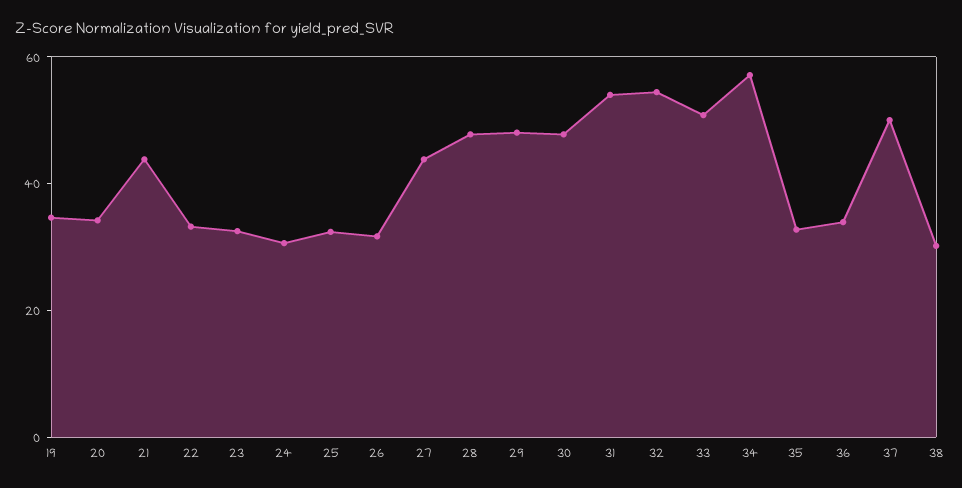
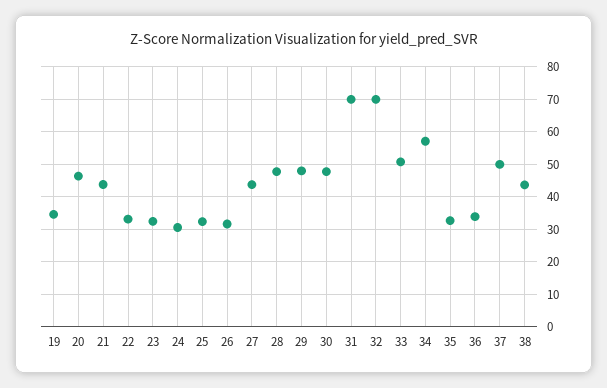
20: 35 -> 46
31: 55 -> 70
32: 55 -> 70
38: 30 -> 44

